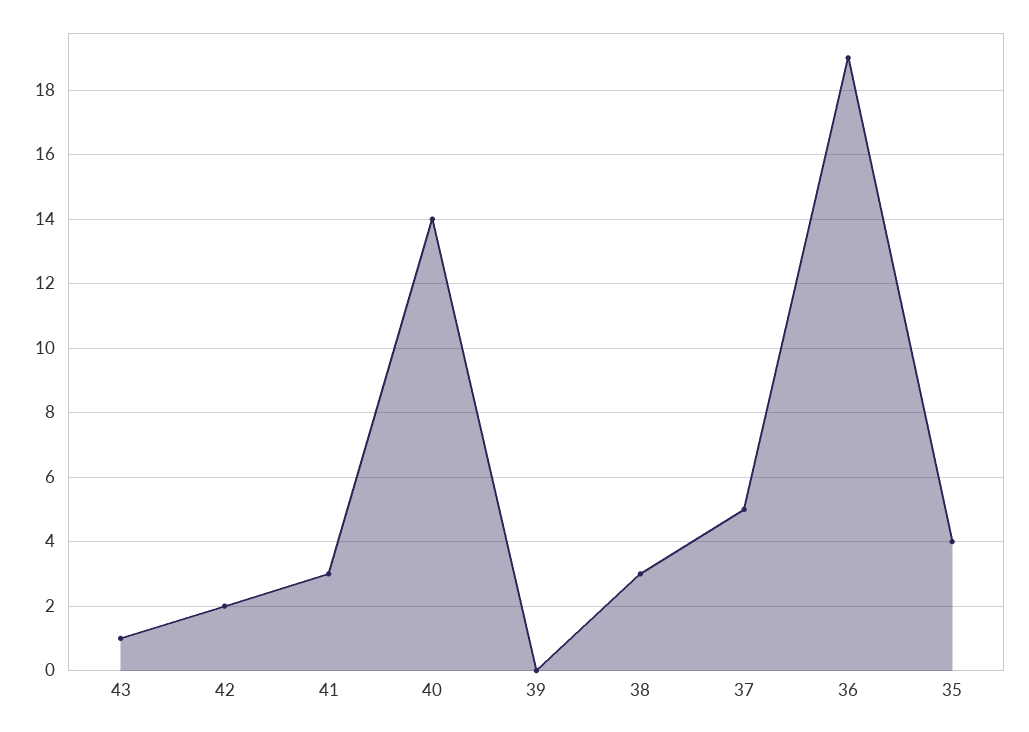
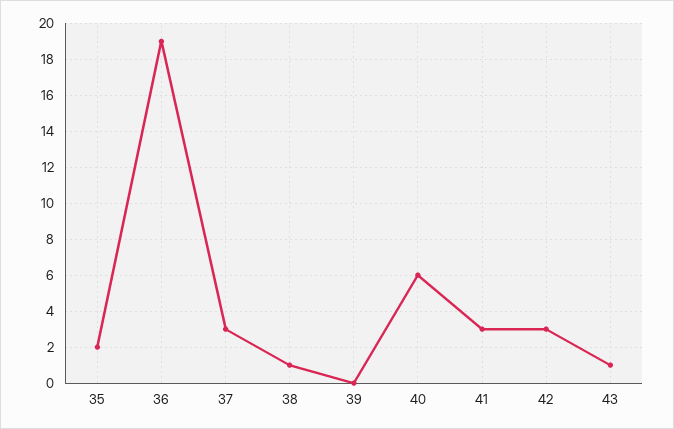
42: 2 -> 3
40: 14 -> 6
38: 3 -> 1
37: 5 -> 3
35: 4 -> 2

